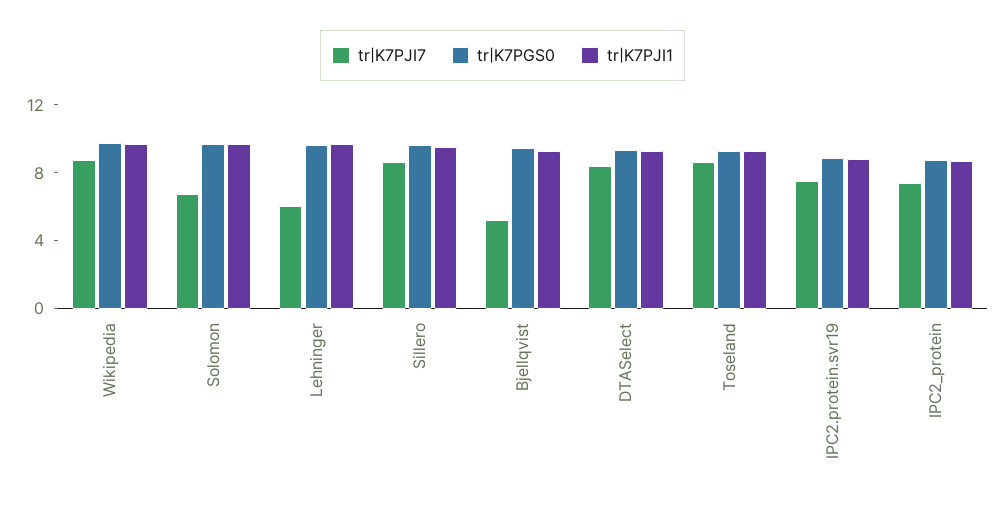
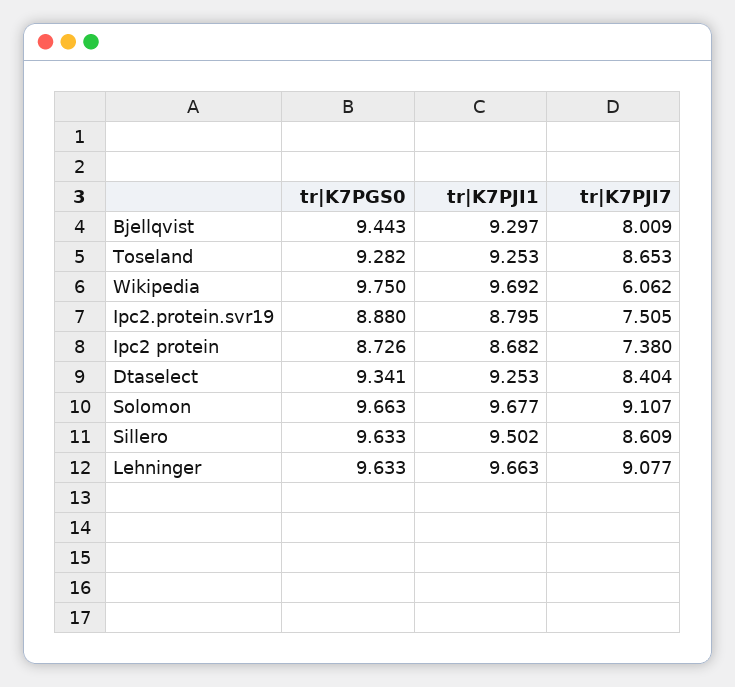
tr|K7PJI7, Wikipedia: 9 -> 6.062
tr|K7PJI7, Solomon: 7 -> 9.107
tr|K7PJI7, Lehninger: 6 -> 9.077
tr|K7PJI7, Bjellqvist: 5 -> 8.009

